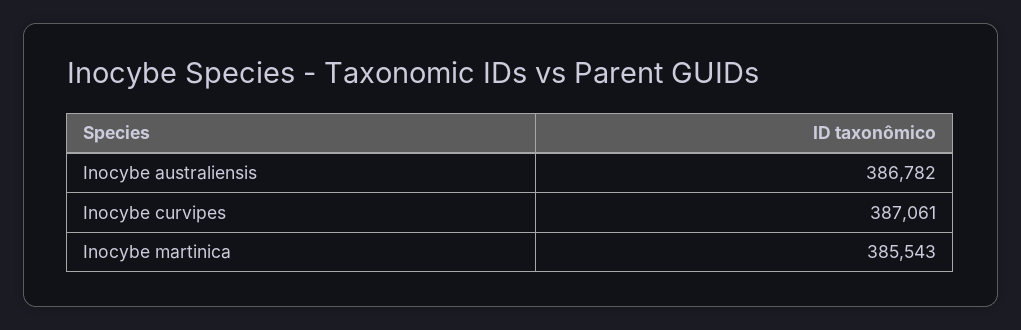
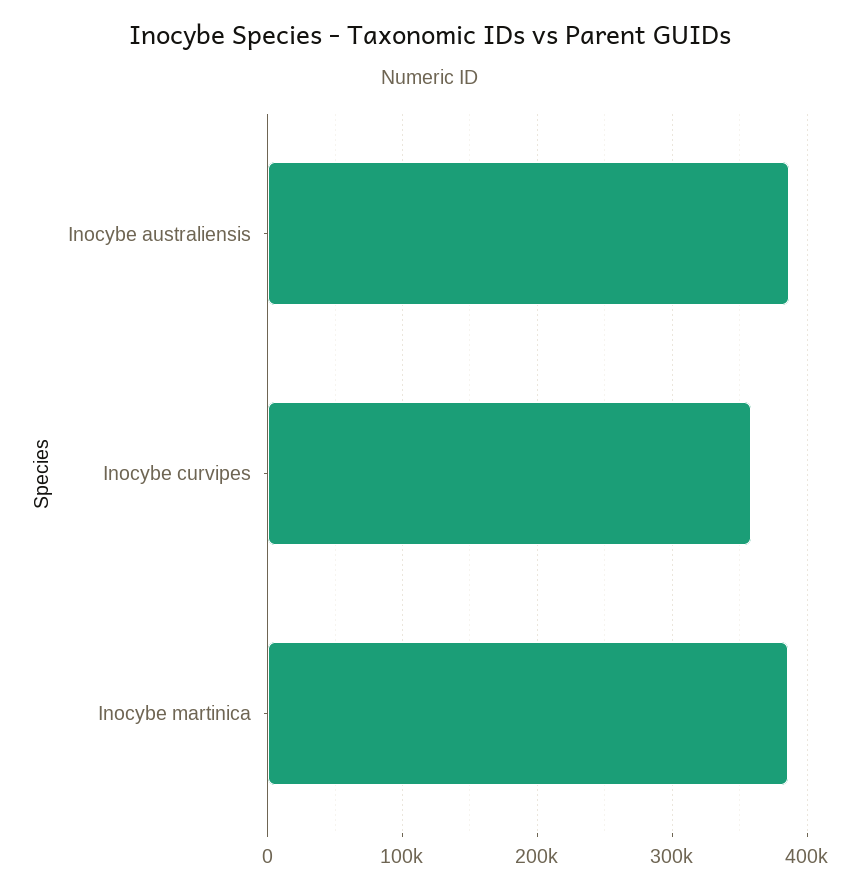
Inocybe curvipes: 387061 -> 360000

